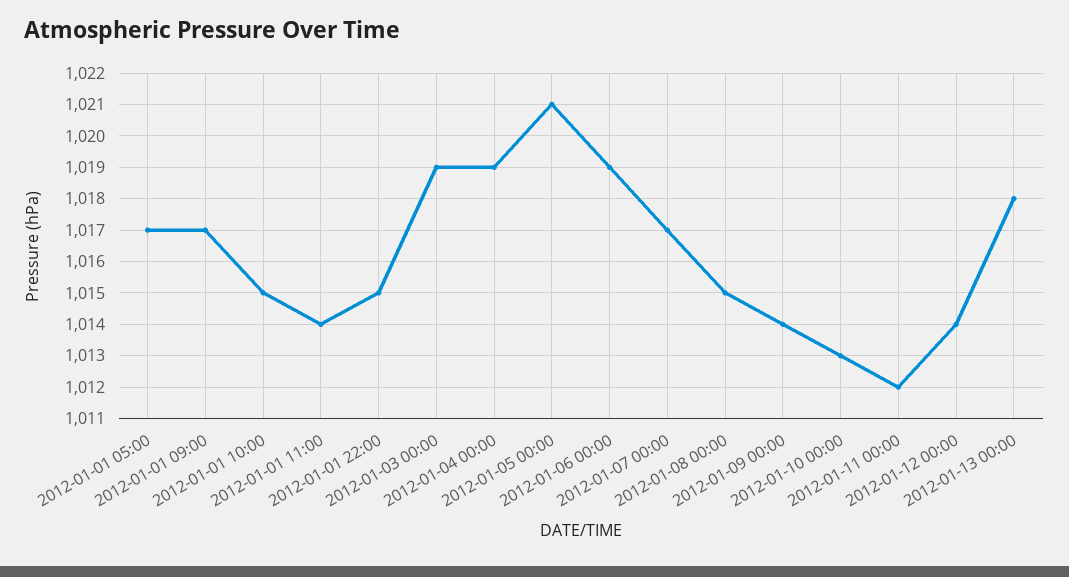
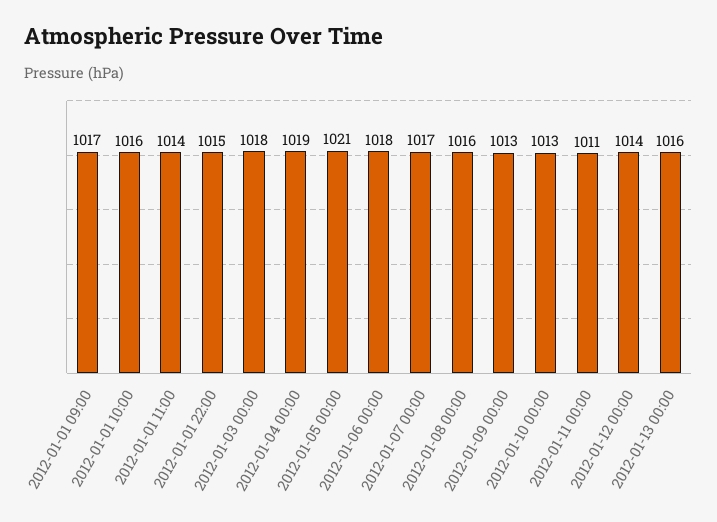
2012-01-01 05:00: 1017 -> none
2012-01-01 10:00: 1015 -> 1016
2012-01-03 00:00: 1019 -> 1018
2012-01-06 00:00: 1019 -> 1018
2012-01-08 00:00: 1015 -> 1016
2012-01-09 00:00: 1014 -> 1013
2012-01-11 00:00: 1012 -> 1011
2012-01-13 00:00: 1018 -> 1016

